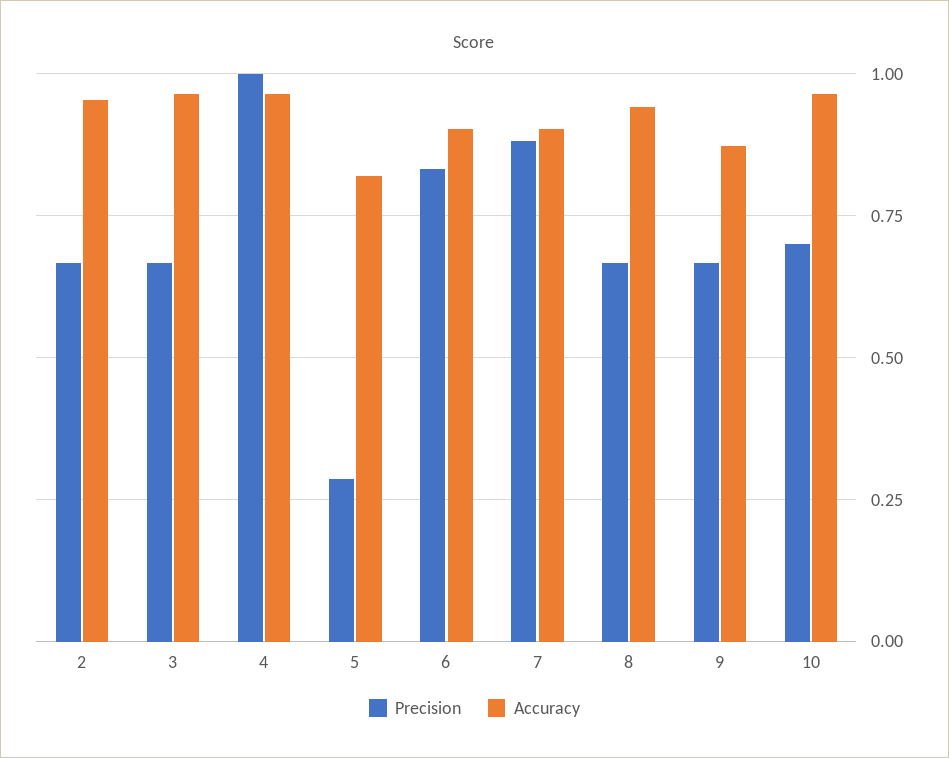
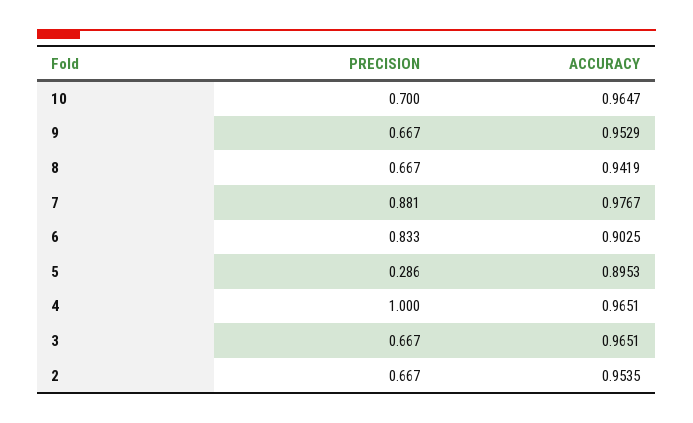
Accuracy, 5: 0.825 -> 0.8953
Accuracy, 7: 0.9 -> 0.9767
Accuracy, 9: 0.875 -> 0.9529

